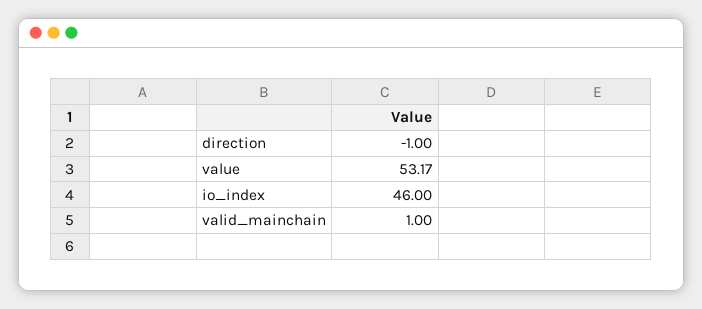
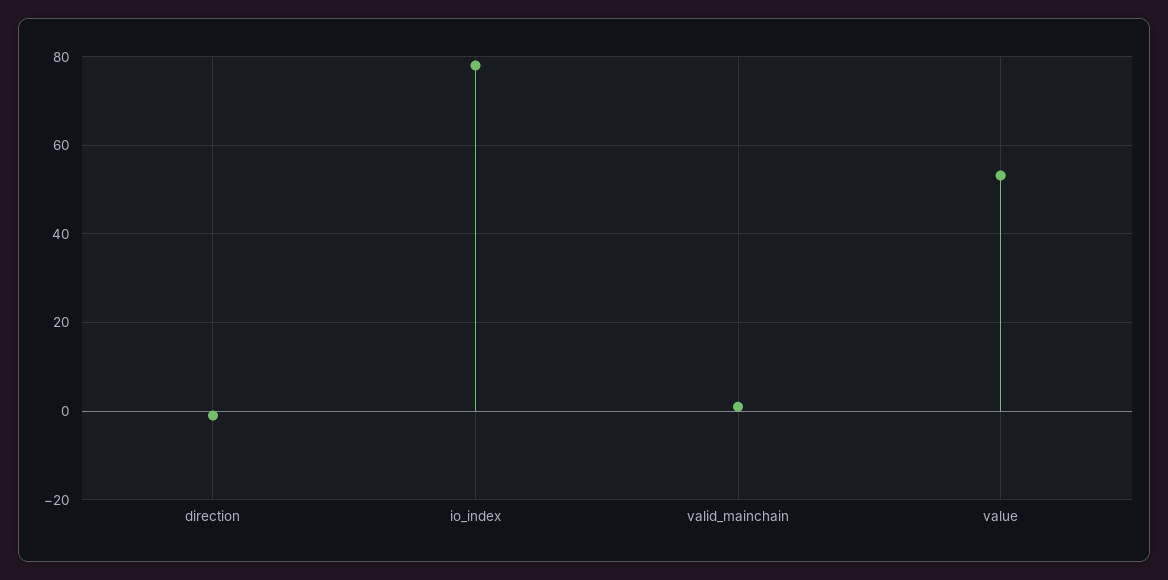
io_index: 46 -> 78

